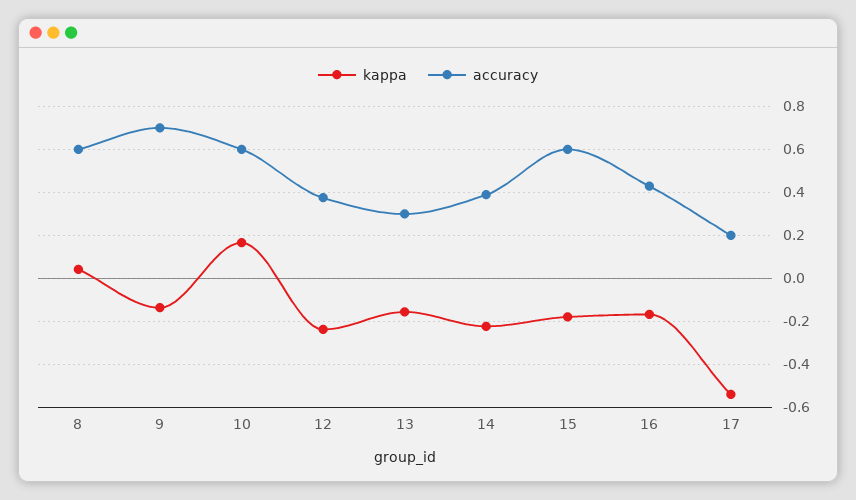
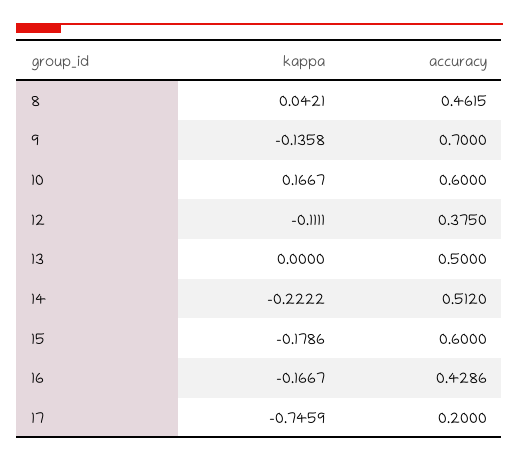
accuracy, 8: 0.6 -> 0.4615
kappa, 12: -0.25 -> -0.1111
kappa, 13: -0.15 -> 0
accuracy, 13: 0.3 -> 0.5
accuracy, 14: 0.4 -> 0.512
kappa, 17: -0.55 -> -0.7459

